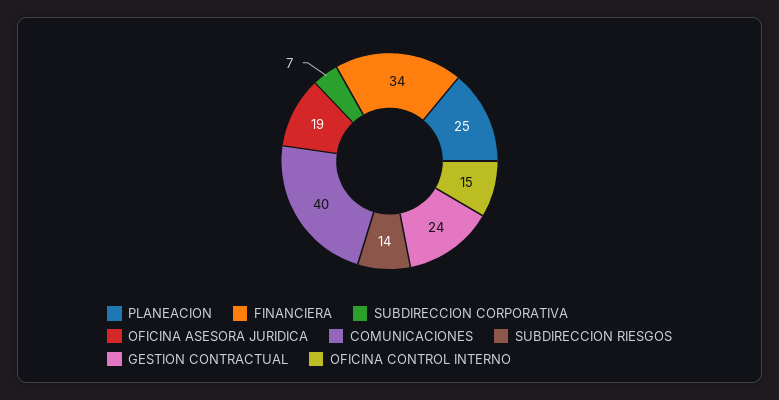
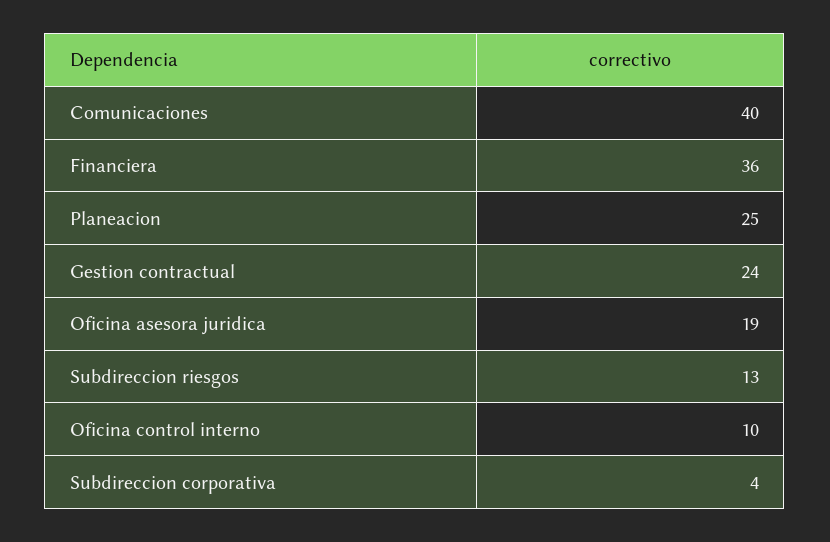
FINANCIERA: 34 -> 36
SUBDIRECCION CORPORATIVA: 7 -> 4
SUBDIRECCION RIESGOS: 14 -> 13
OFICINA CONTROL INTERNO: 15 -> 10

